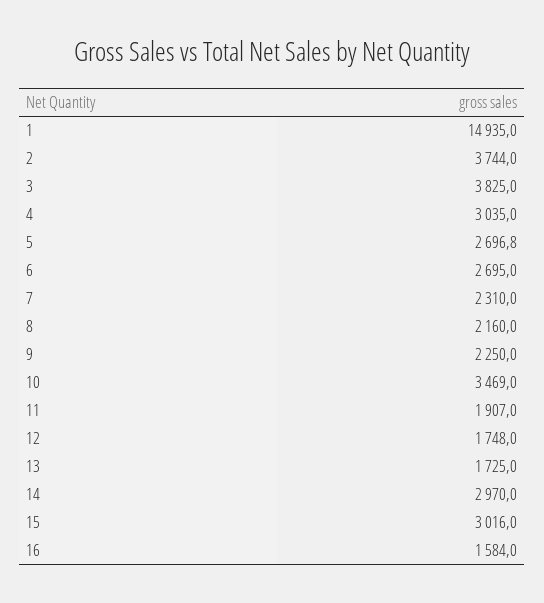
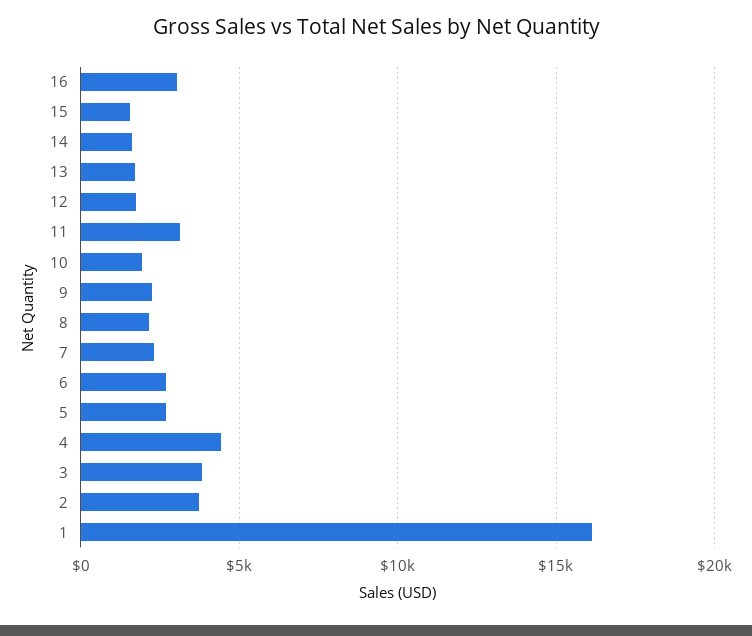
1: 14935 -> 16000
4: 3035 -> 4500
10: 3469 -> 2000
11: 1907 -> 3000
14: 2970 -> 1500
15: 3016 -> 1500
16: 1584 -> 3000

